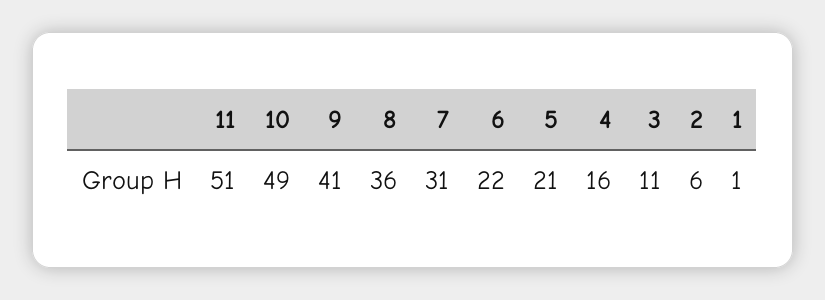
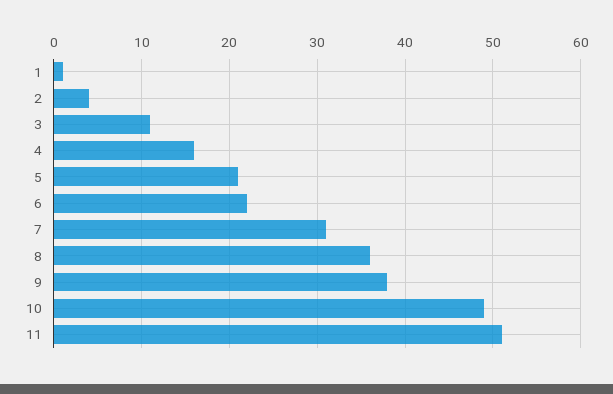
9: 41 -> 38
2: 6 -> 4

